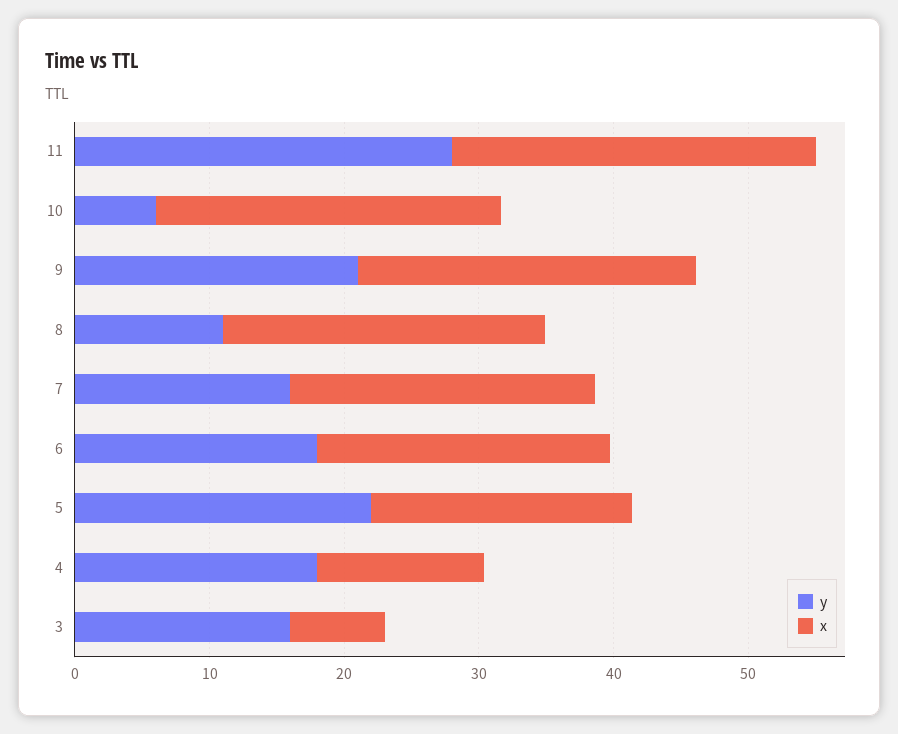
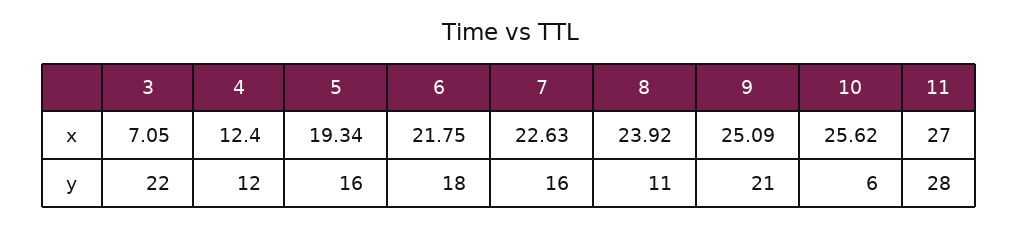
y, 5: 22 -> 16
y, 4: 18 -> 12
y, 3: 16 -> 22

